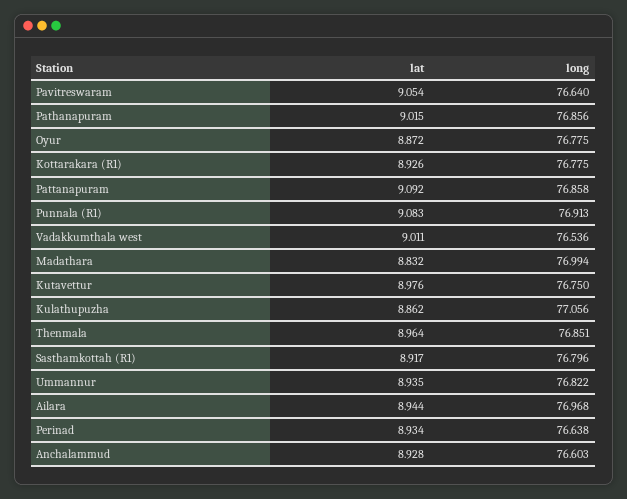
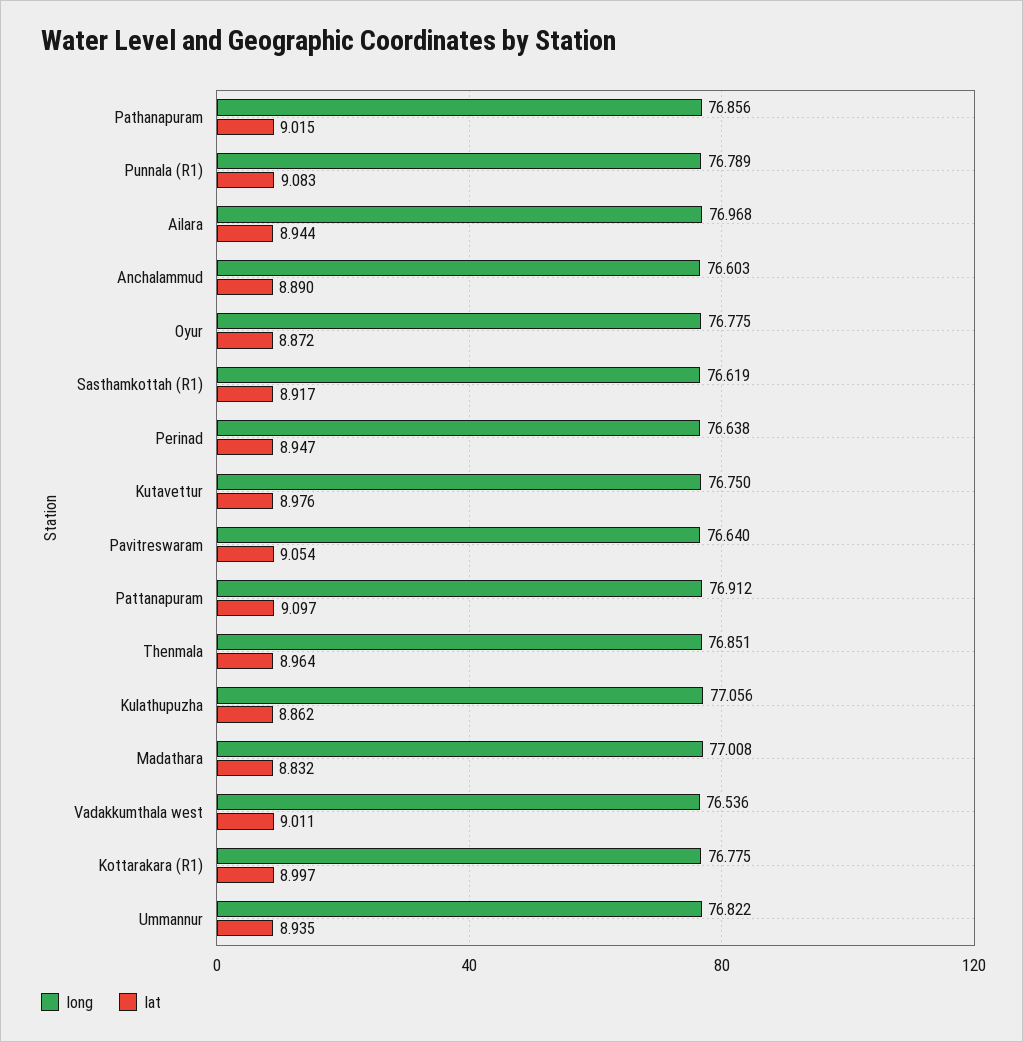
lat, Kottarakara (R1): 8.926 -> 8.997
lat, Pattanapuram: 9.092 -> 9.097
long, Pattanapuram: 76.858 -> 76.912
long, Punnala (R1): 76.913 -> 76.789
long, Madathara: 76.994 -> 77.008
long, Sasthamkottah (R1): 76.796 -> 76.619
lat, Perinad: 8.934 -> 8.947
lat, Anchalammud: 8.928 -> 8.89

